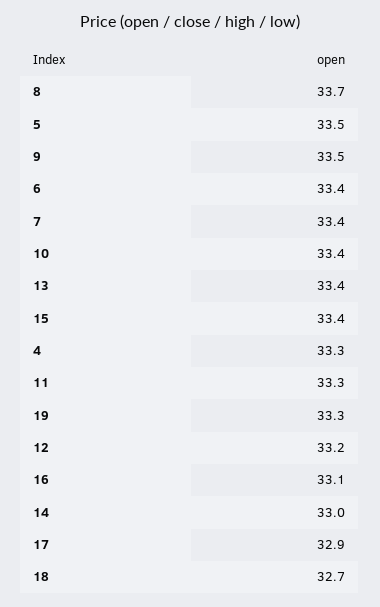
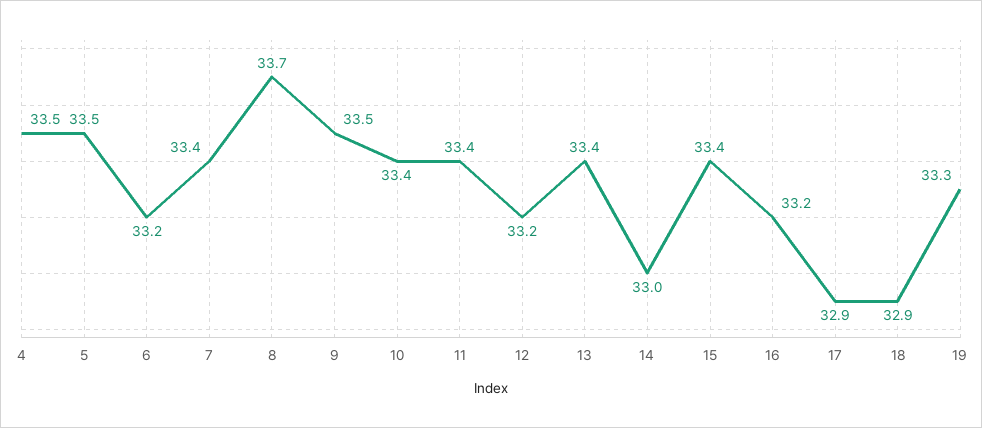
6: 33.4 -> 33.2
4: 33.3 -> 33.5
11: 33.3 -> 33.4
16: 33.1 -> 33.2
18: 32.7 -> 32.9

